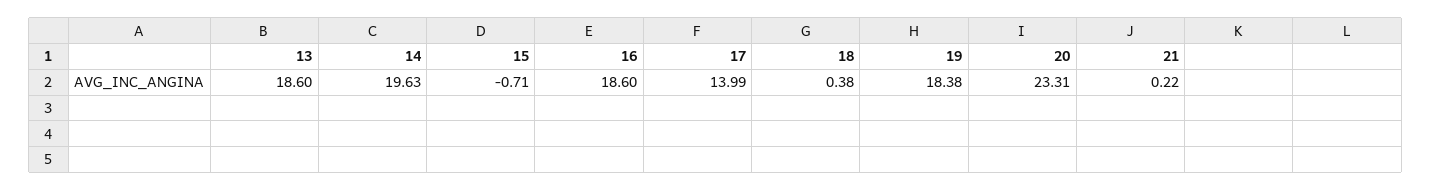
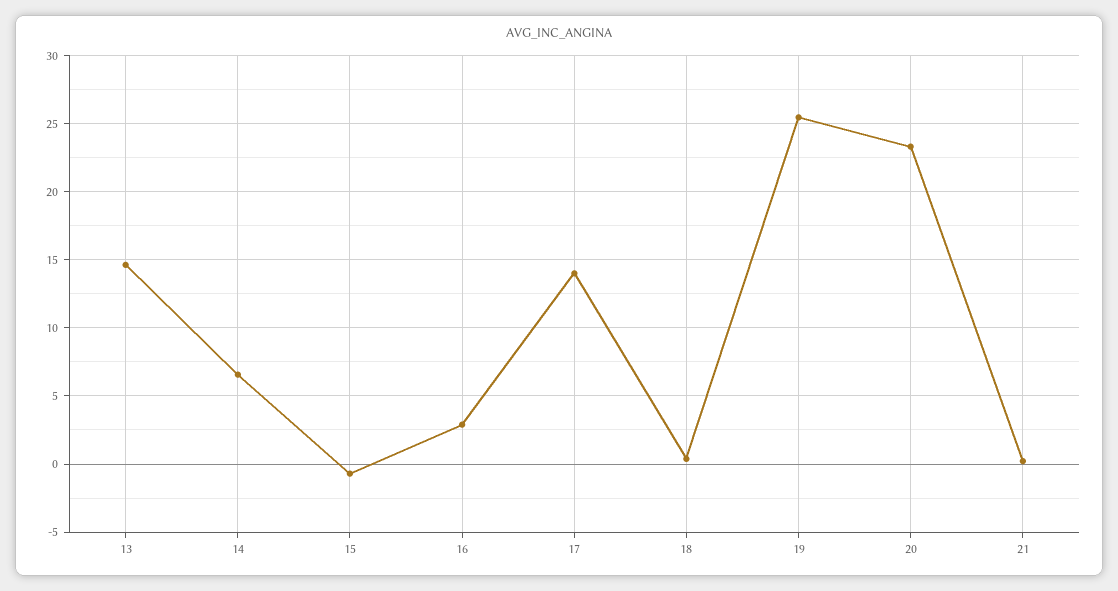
13: 18.6 -> 14.5
14: 19.63 -> 6.5
16: 18.6 -> 3
19: 18.38 -> 25.5

